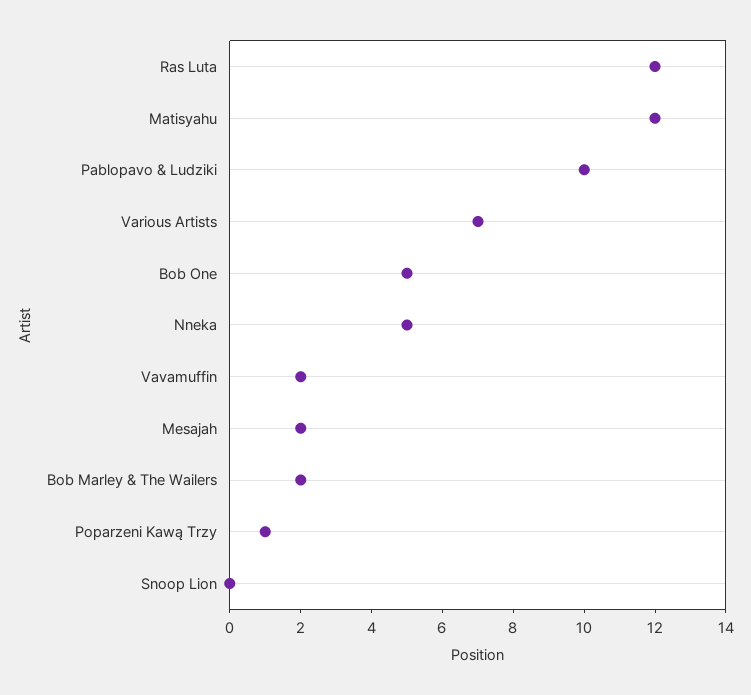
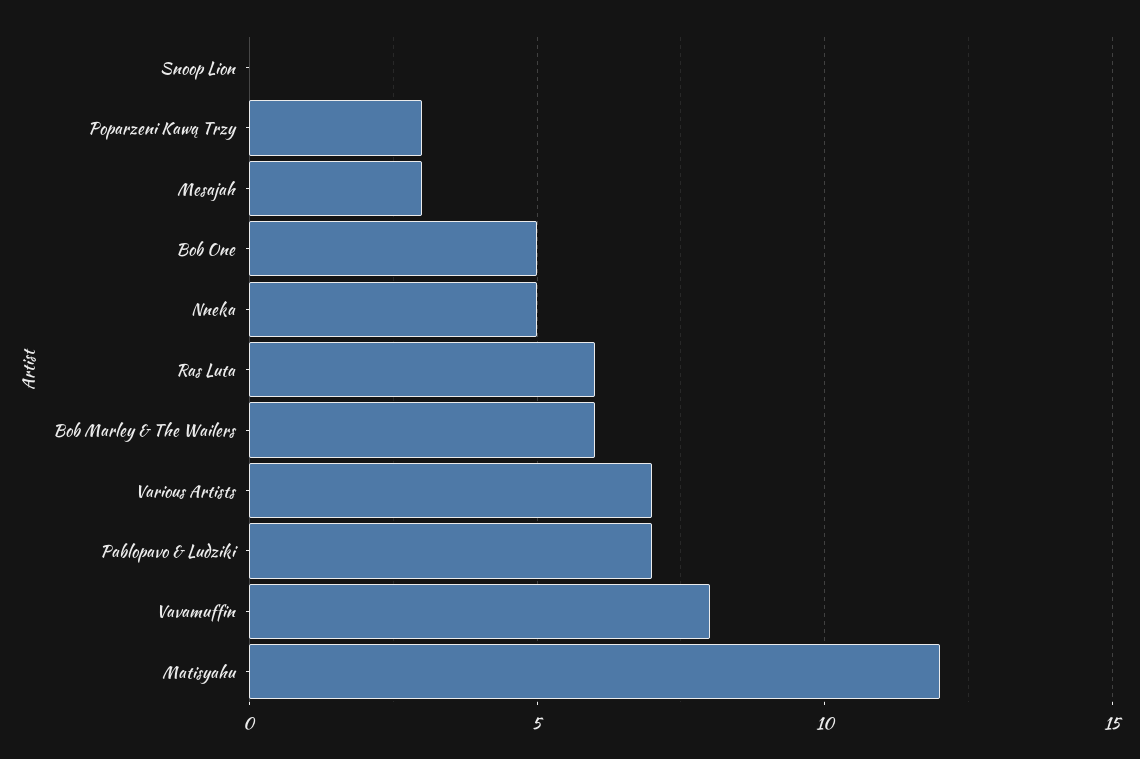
Ras Luta: 12 -> 6
Pablopavo & Ludziki: 10 -> 7
Vavamuffin: 2 -> 8
Mesajah: 2 -> 3
Bob Marley & The Wailers: 2 -> 6
Poparzeni Kawą Trzy: 1 -> 3

